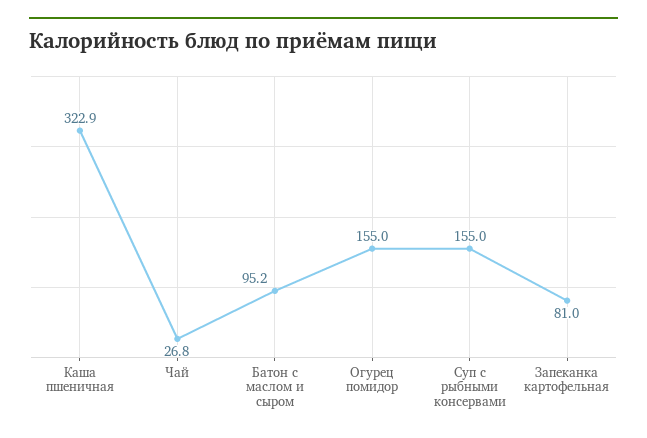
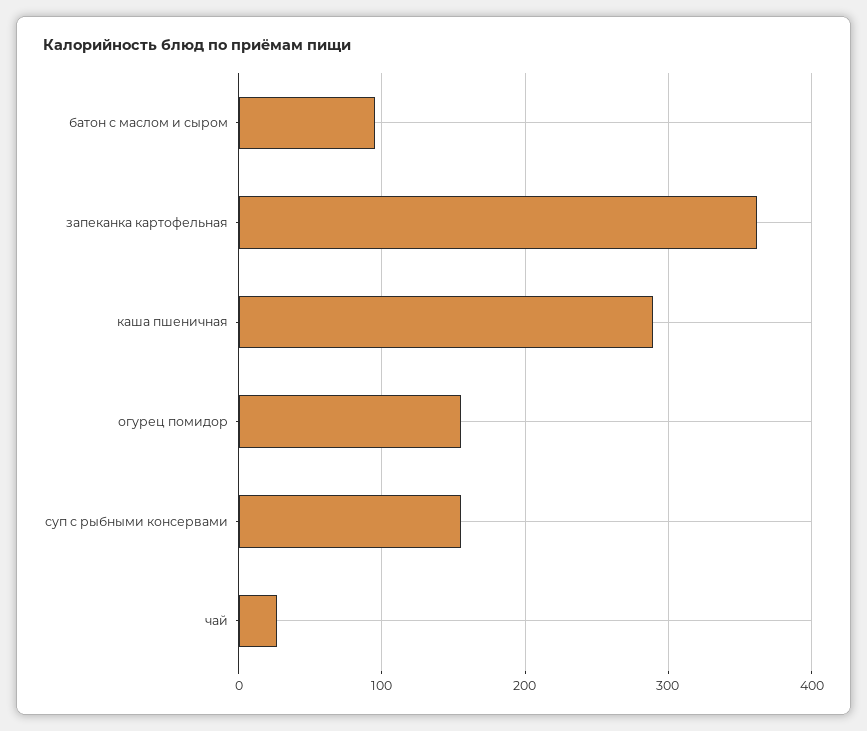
Каша пшеничная: 322.9 -> 290
Запеканка картофельная: 81 -> 360

